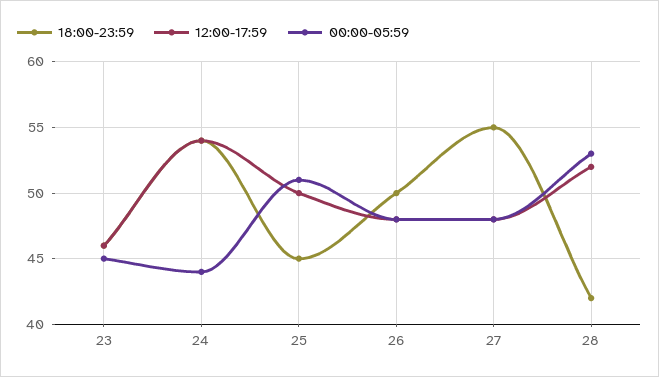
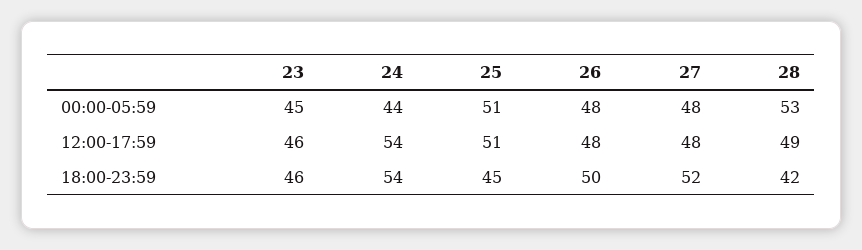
12:00-17:59, 25: 50 -> 51
18:00-23:59, 27: 55 -> 52
12:00-17:59, 28: 52 -> 49

